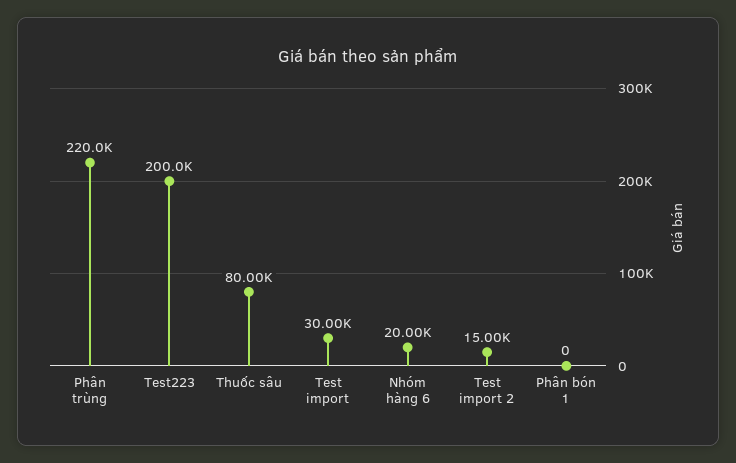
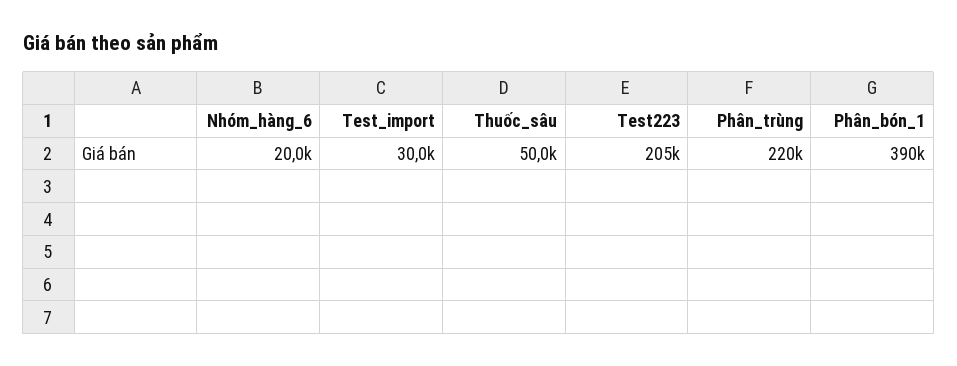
Test223: 200000 -> 205000
Thuốc sâu: 80000 -> 50000
Test import 2: 15000 -> none
Phân bón 1: 0 -> 390000

